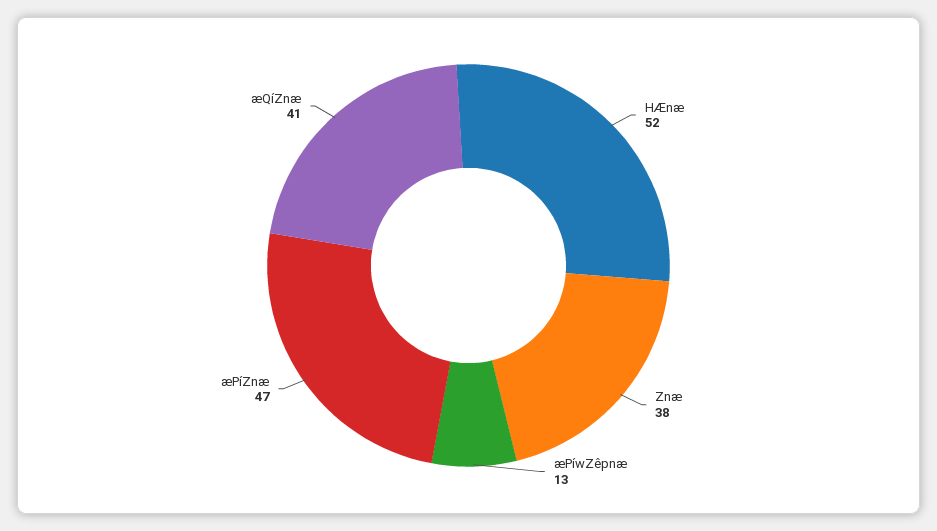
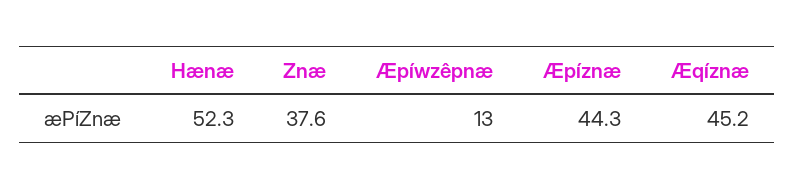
æPíZnæ: 47 -> 44.3
æQíZnæ: 41 -> 45.2

